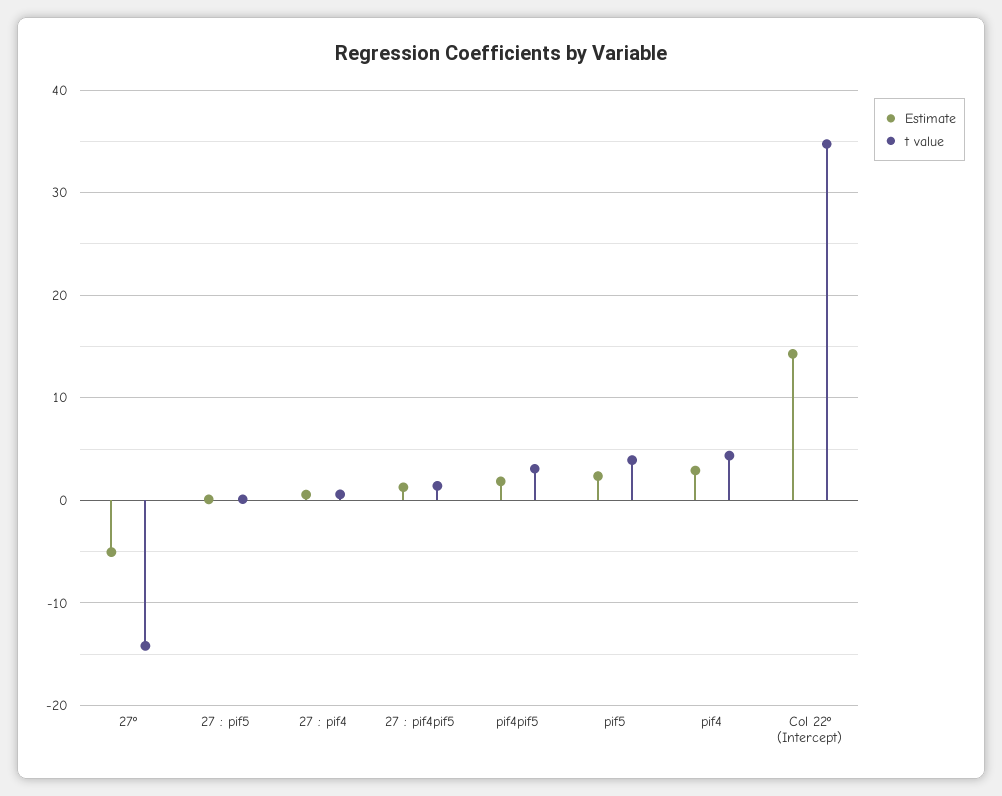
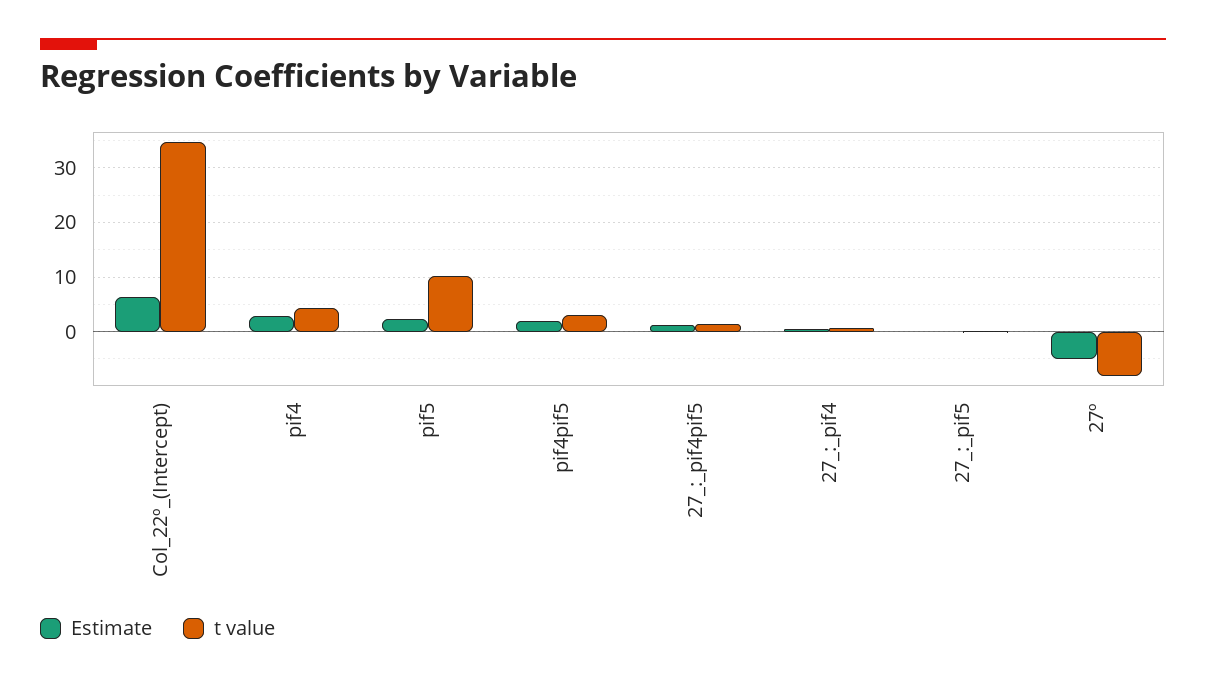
t value, 27º: -14 -> -8
t value, pif5: 4 -> 10
Estimate, Col 22º (Intercept): 14 -> 6

